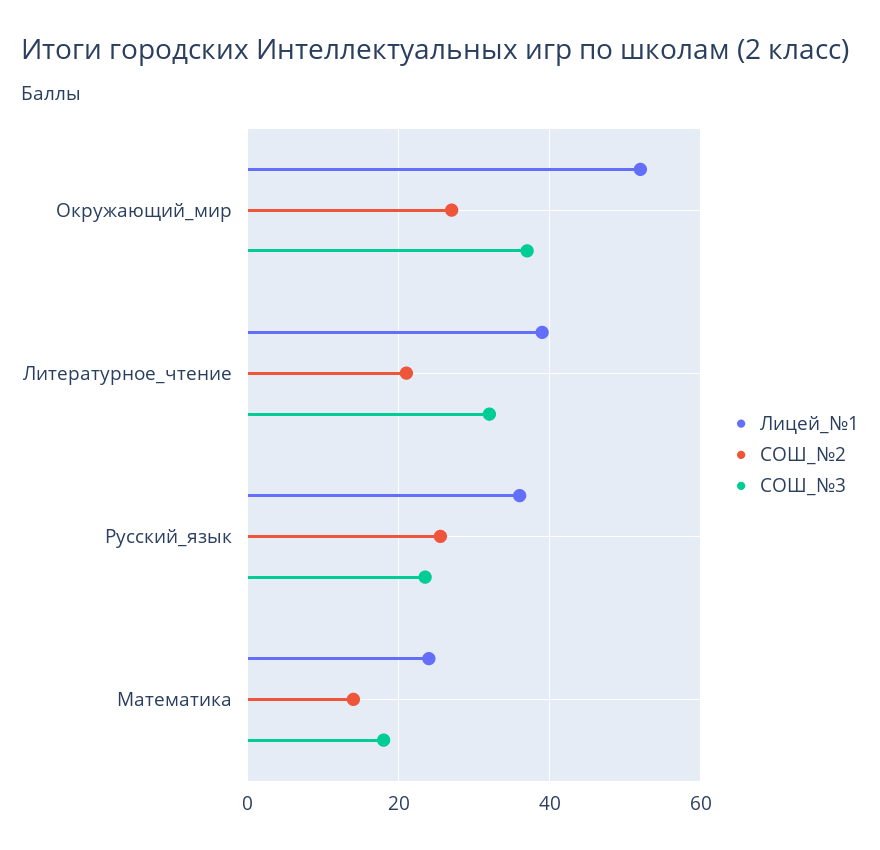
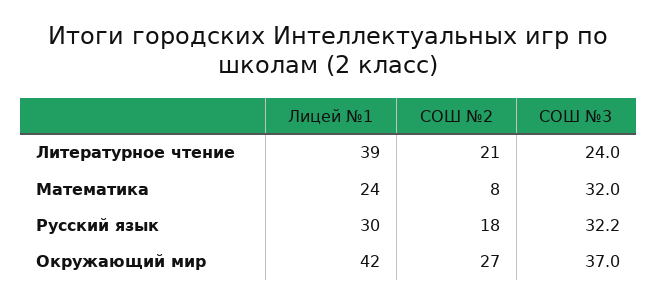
Лицей_№1, Окружающий_мир: 52 -> 42
СОШ_№3, Литературное_чтение: 32 -> 24
Лицей_№1, Русский_язык: 36 -> 30
СОШ_№2, Русский_язык: 26 -> 18
СОШ_№3, Русский_язык: 24 -> 32.2
СОШ_№2, Математика: 14 -> 8
СОШ_№3, Математика: 18 -> 32

